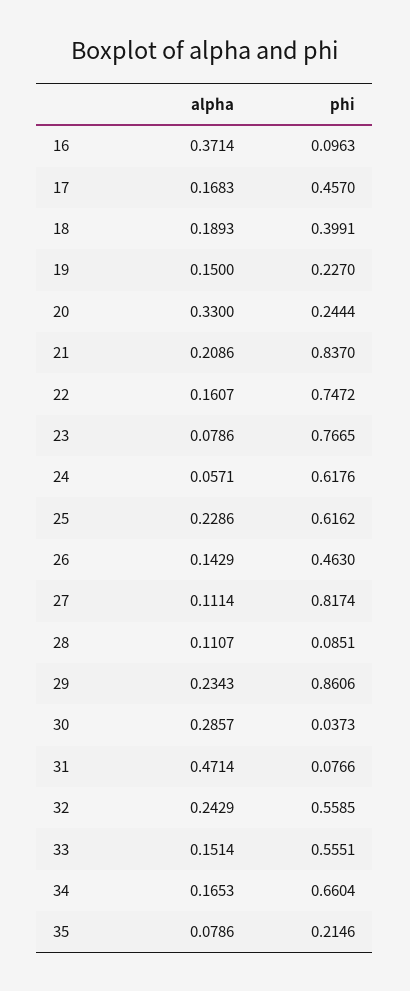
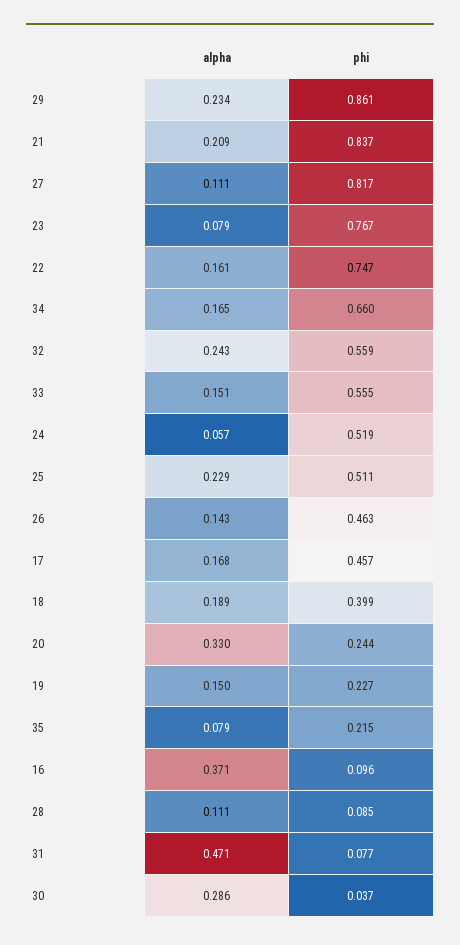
phi, 24: 0.6176 -> 0.519
phi, 25: 0.6162 -> 0.511

